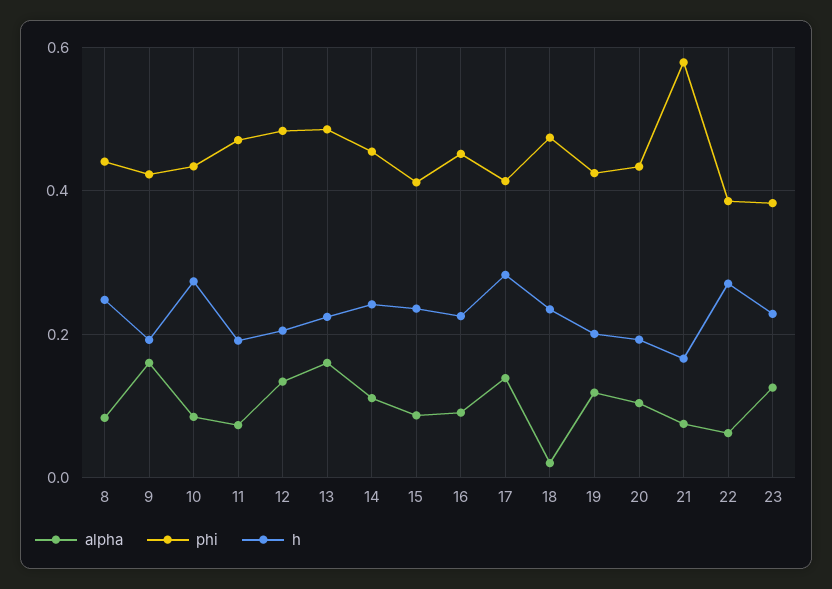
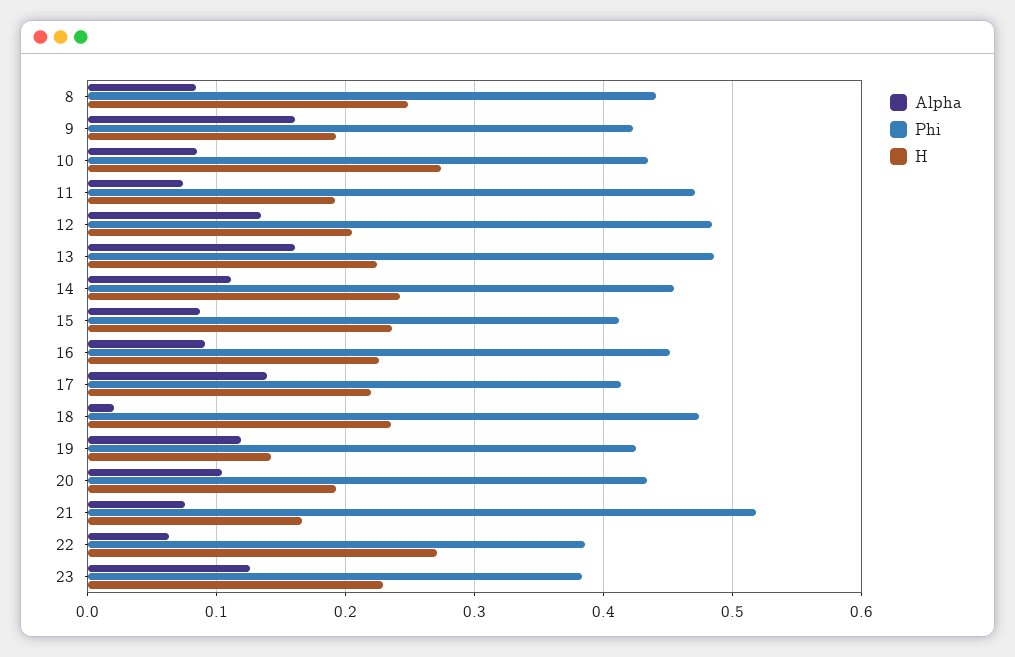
h, 17: 0.28 -> 0.22
h, 19: 0.2 -> 0.14
phi, 21: 0.58 -> 0.52

